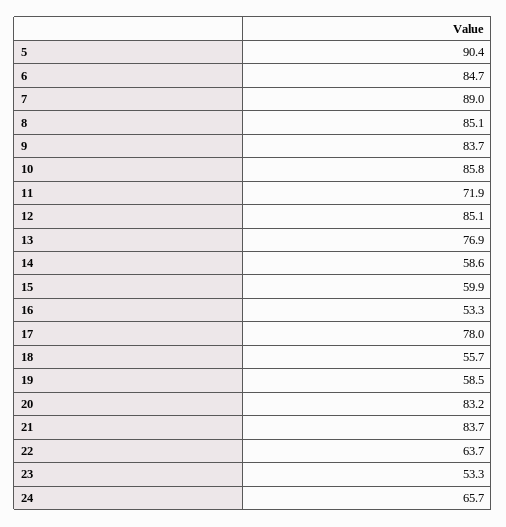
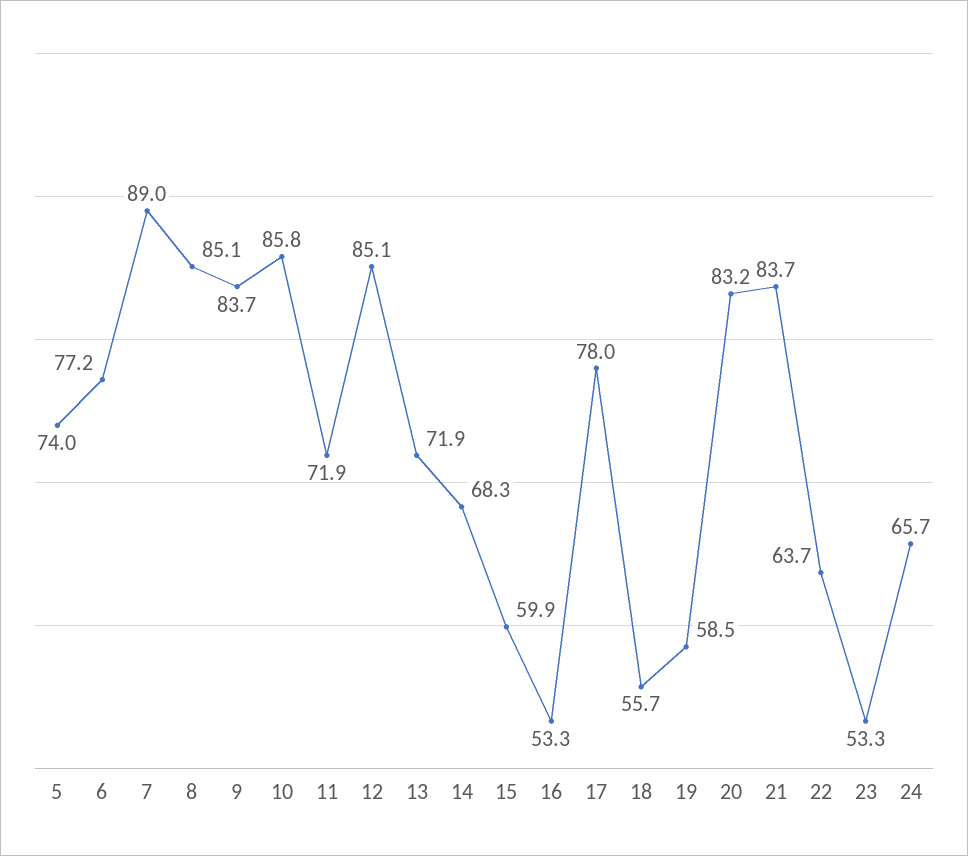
5: 90.4 -> 74
6: 84.7 -> 77.2
13: 76.9 -> 71.9
14: 58.6 -> 68.3

